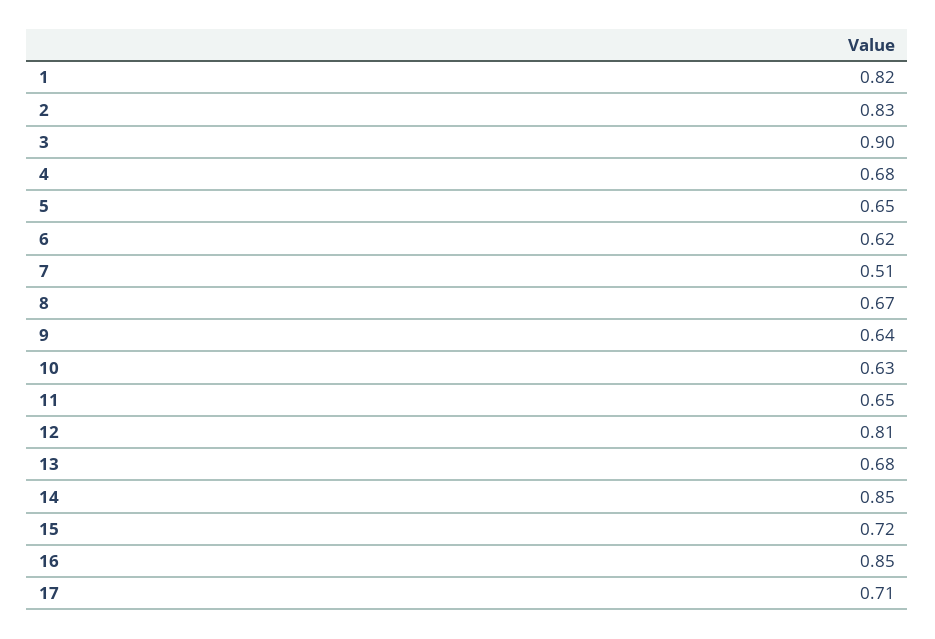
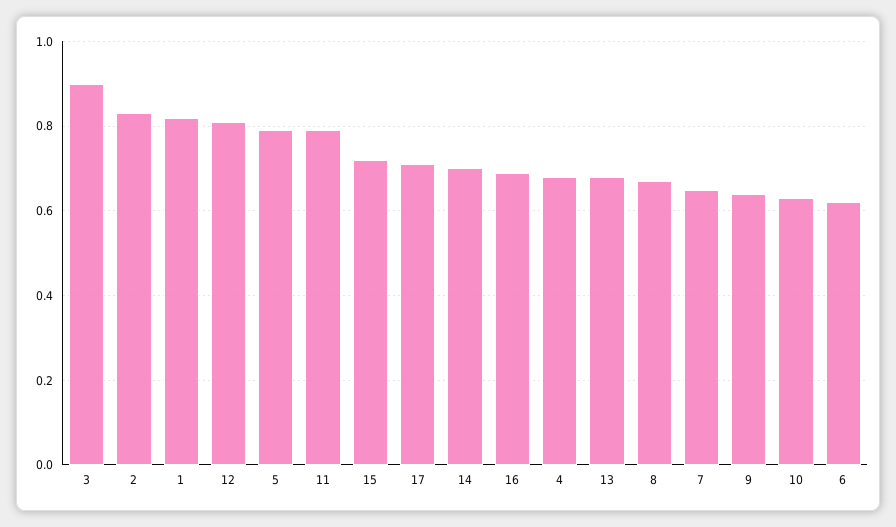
5: 0.65 -> 0.8
7: 0.51 -> 0.65
11: 0.65 -> 0.8
14: 0.85 -> 0.7
16: 0.85 -> 0.7

